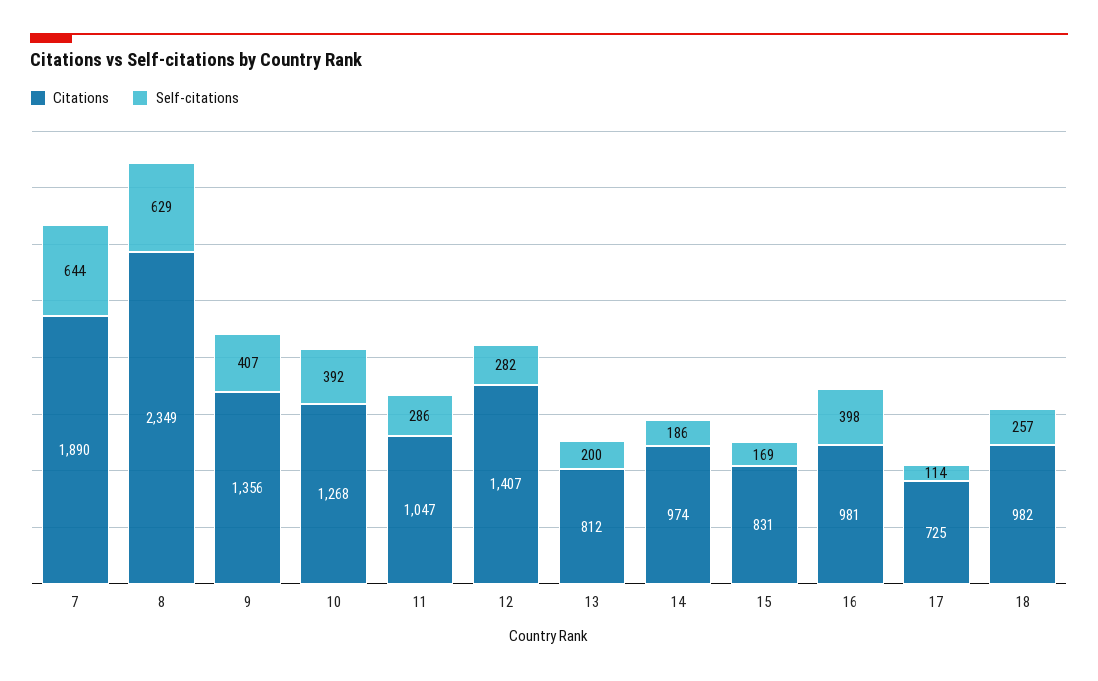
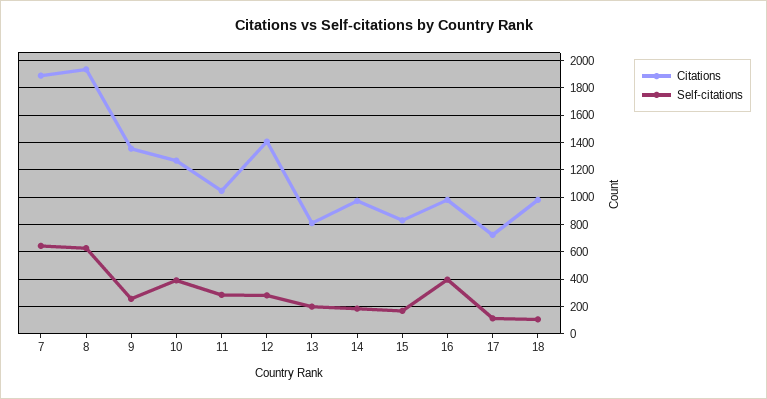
Citations, 8: 2349 -> 1950
Self-citations, 9: 407 -> 250
Self-citations, 18: 257 -> 100

